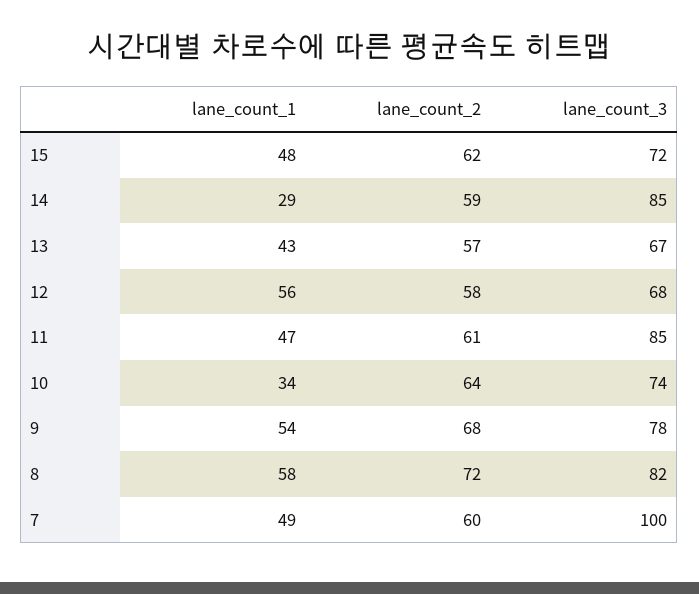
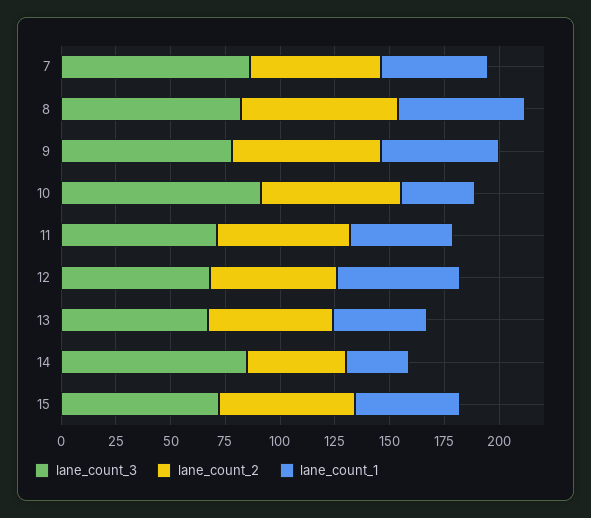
lane_count_2, 14: 59 -> 45
lane_count_3, 11: 85 -> 70
lane_count_3, 10: 74 -> 90
lane_count_3, 7: 100 -> 85

